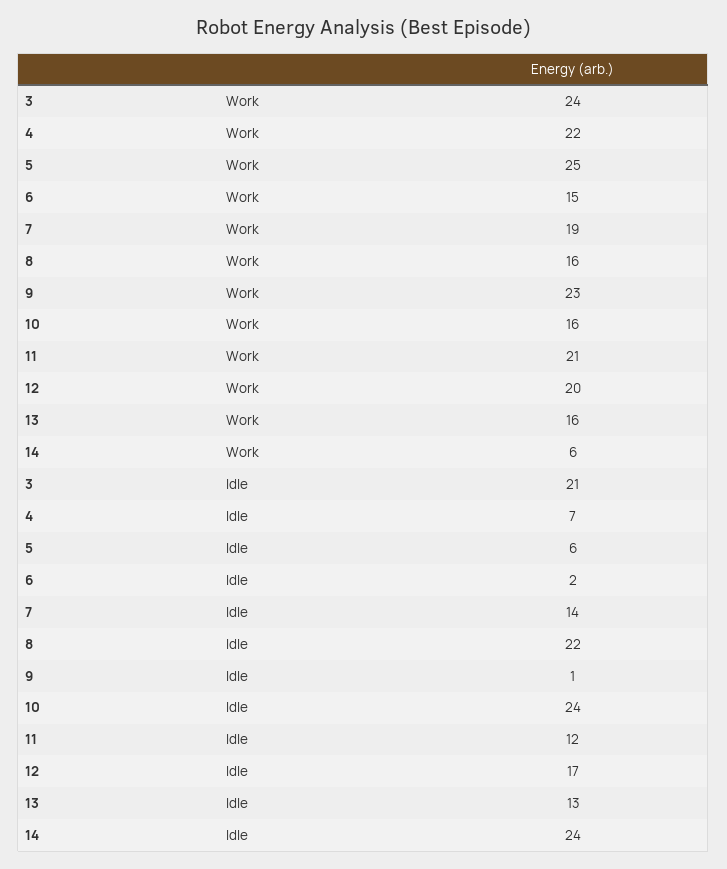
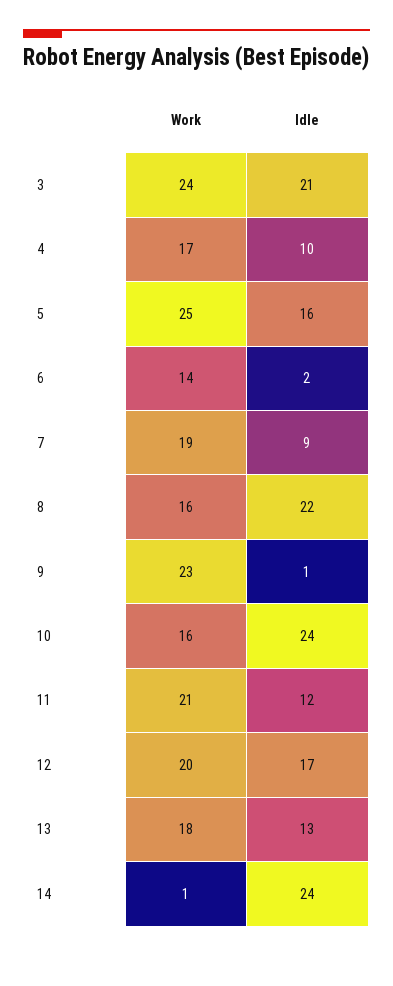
4, Work: 22 -> 17
6, Work: 15 -> 14
13, Work: 16 -> 18
14, Work: 6 -> 1
4, Idle: 7 -> 10
5, Idle: 6 -> 16
7, Idle: 14 -> 9

